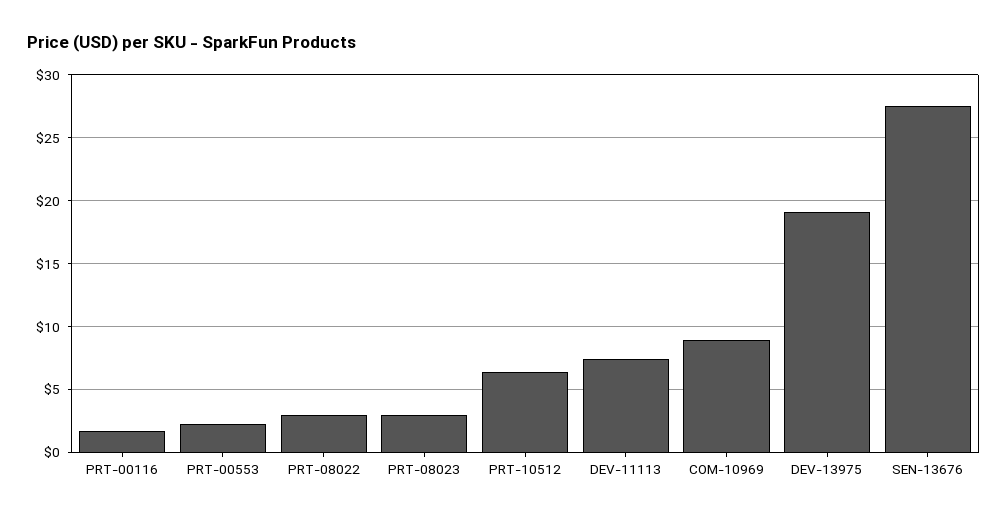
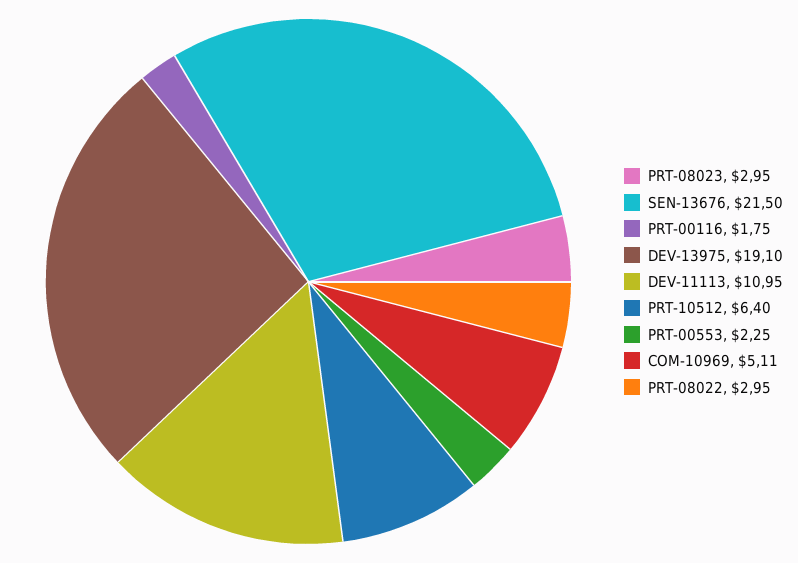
DEV-11113: 7.5 -> 10.95
COM-10969: 9 -> 5.11
SEN-13676: 27.5 -> 21.5

